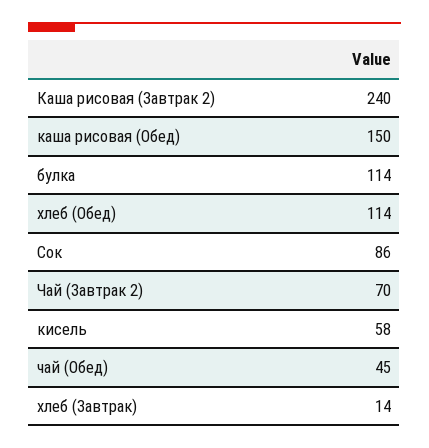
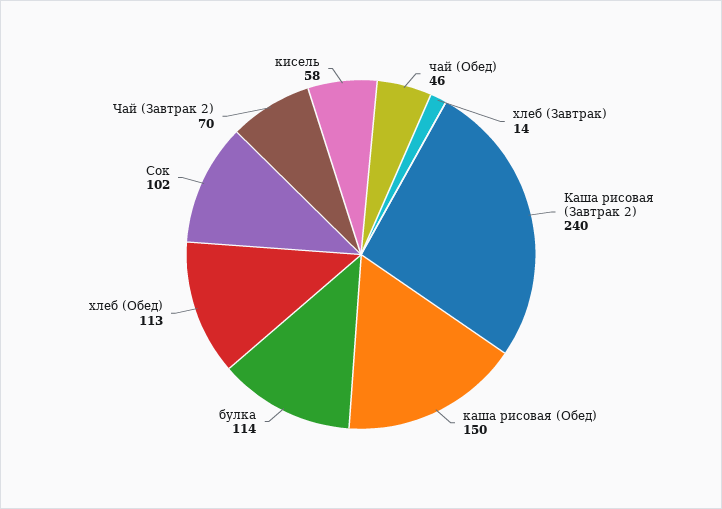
хлеб (Обед): 114 -> 113
Сок: 86 -> 102
чай (Обед): 45 -> 46

